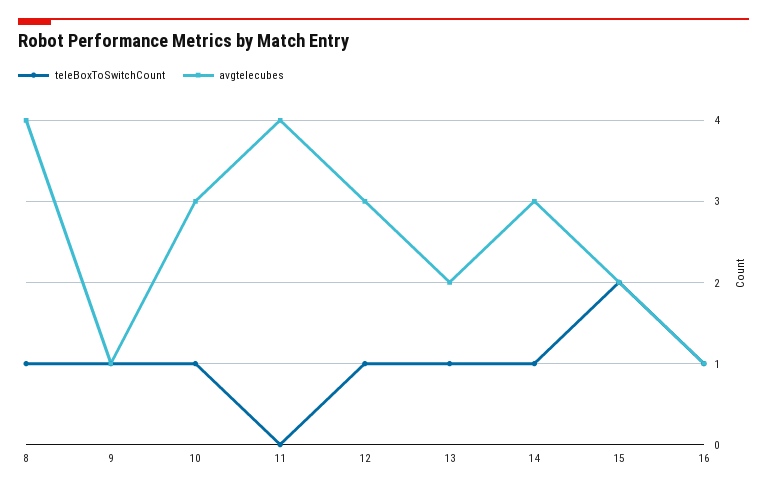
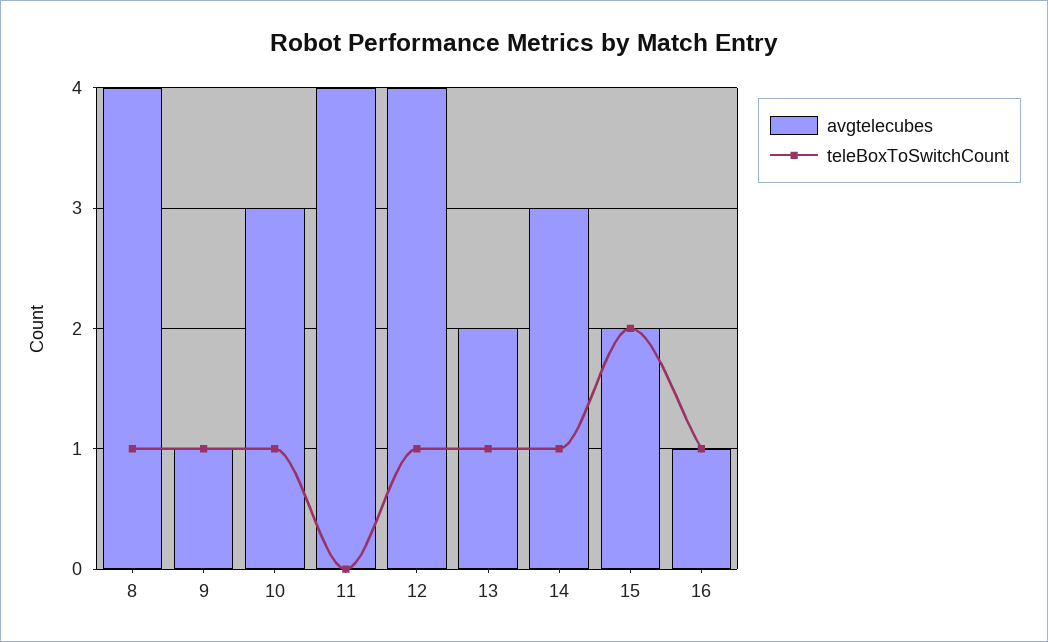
avgtelecubes, 12: 3 -> 4

